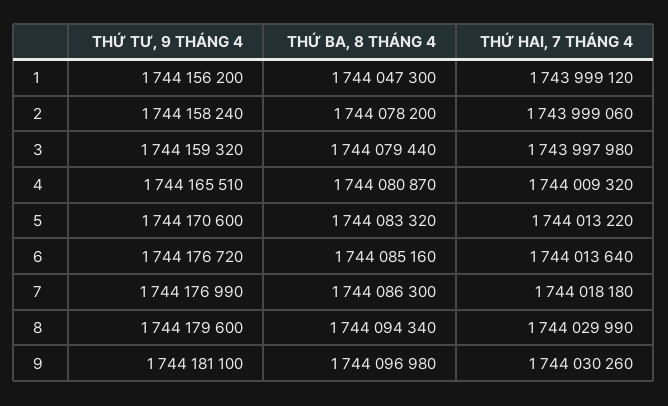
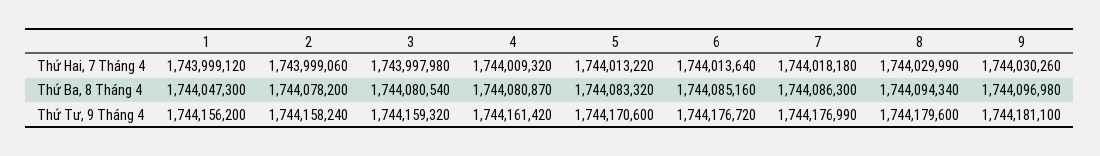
THỨ BA, 8 THÁNG 4, 3: 1744079440 -> 1744080540
THỨ TƯ, 9 THÁNG 4, 4: 1744165510 -> 1744161420

